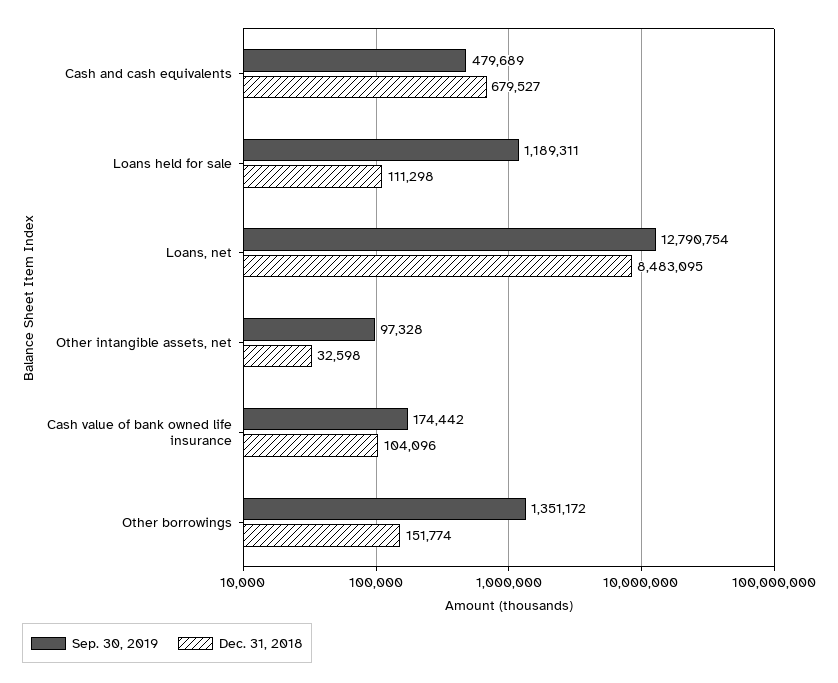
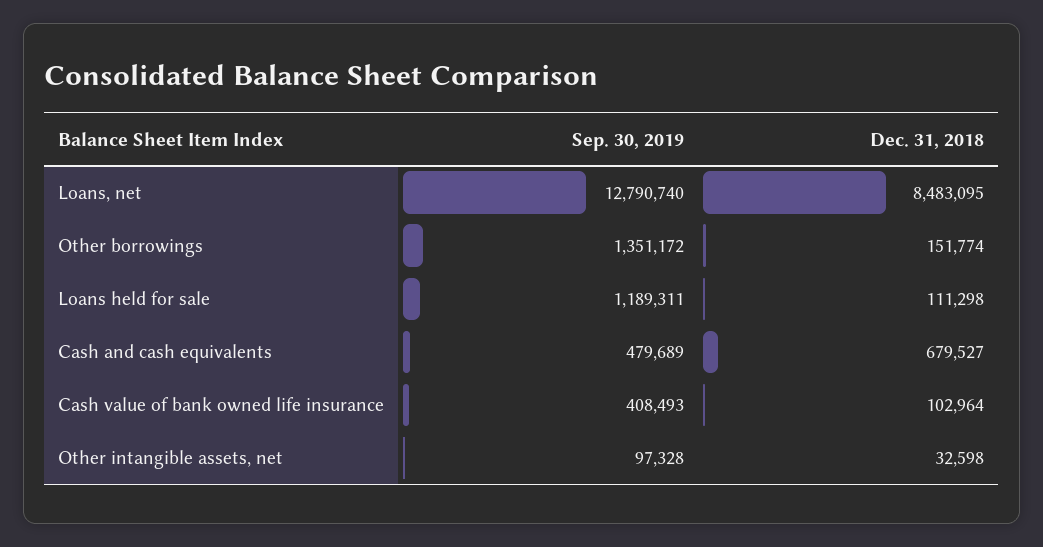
Sep. 30, 2019, Loans, net: 12790754 -> 12790740
Sep. 30, 2019, Cash value of bank owned life insurance: 174442 -> 408493
Dec. 31, 2018, Cash value of bank owned life insurance: 104096 -> 102964

